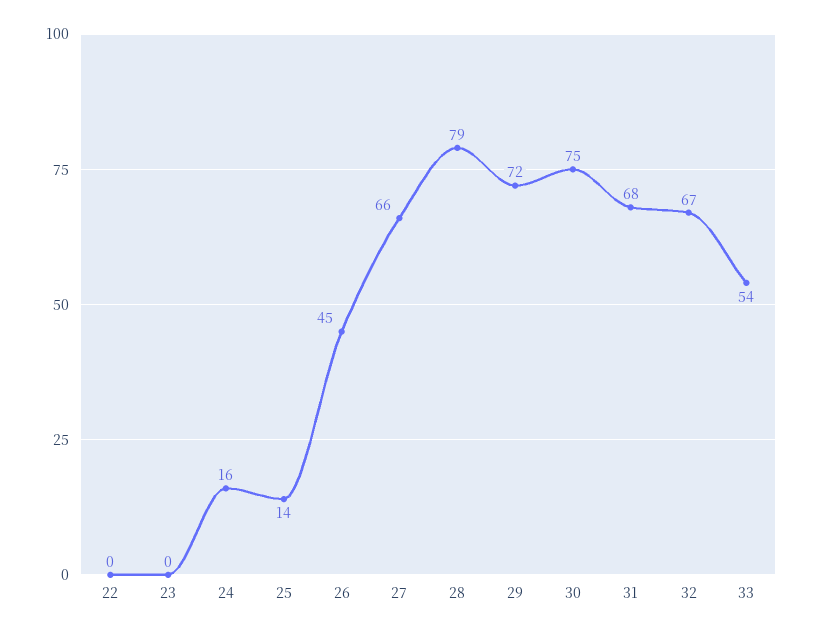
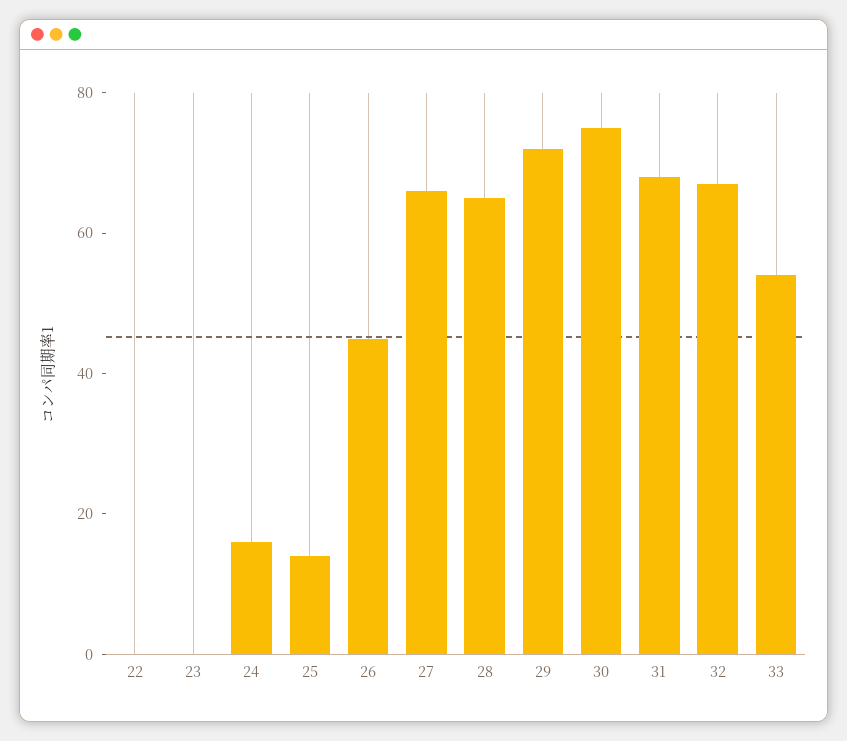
28: 79 -> 65

